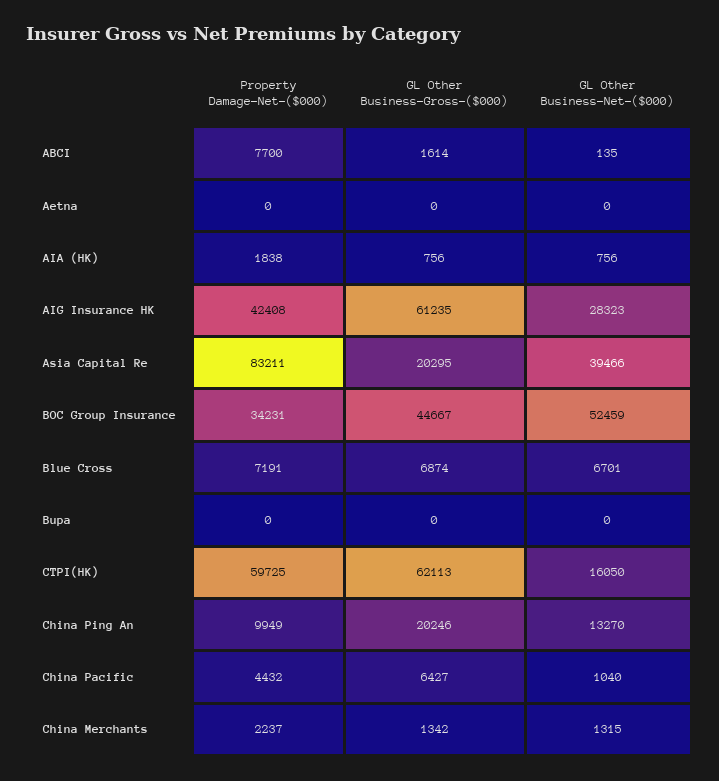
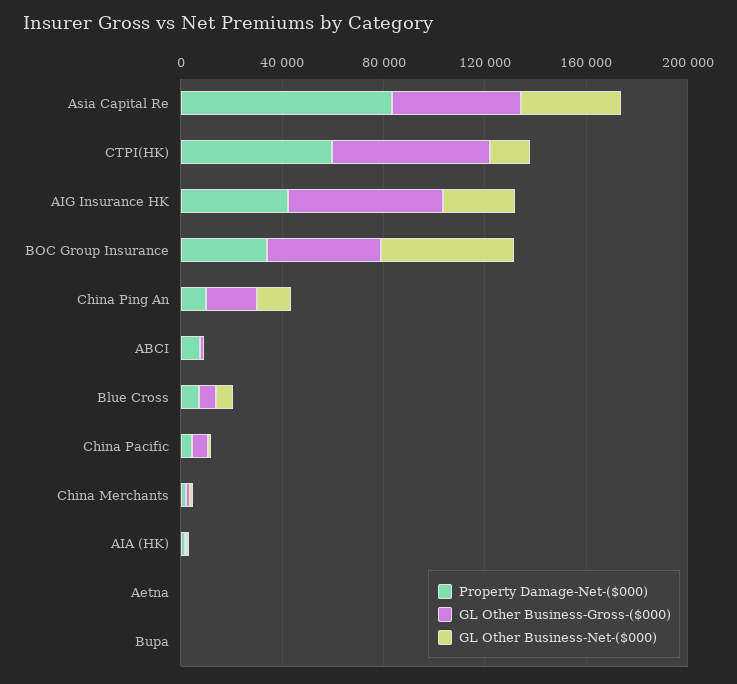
GL Other Business-Gross-($000), Asia Capital Re: 20295 -> 50000

